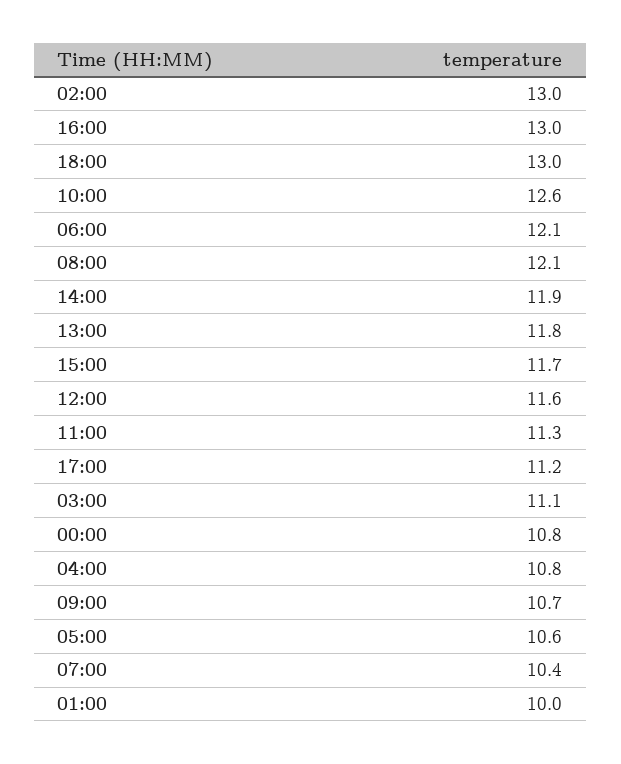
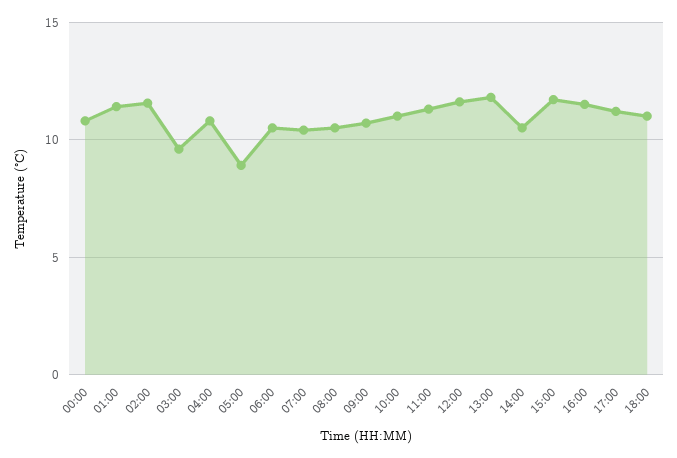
02:00: 13 -> 11.5
16:00: 13 -> 11.5
18:00: 13 -> 11
10:00: 12.6 -> 11
06:00: 12.1 -> 10.5
08:00: 12.1 -> 10.5
14:00: 11.9 -> 10.5
03:00: 11.1 -> 9.5
05:00: 10.6 -> 9
01:00: 10 -> 11.5

